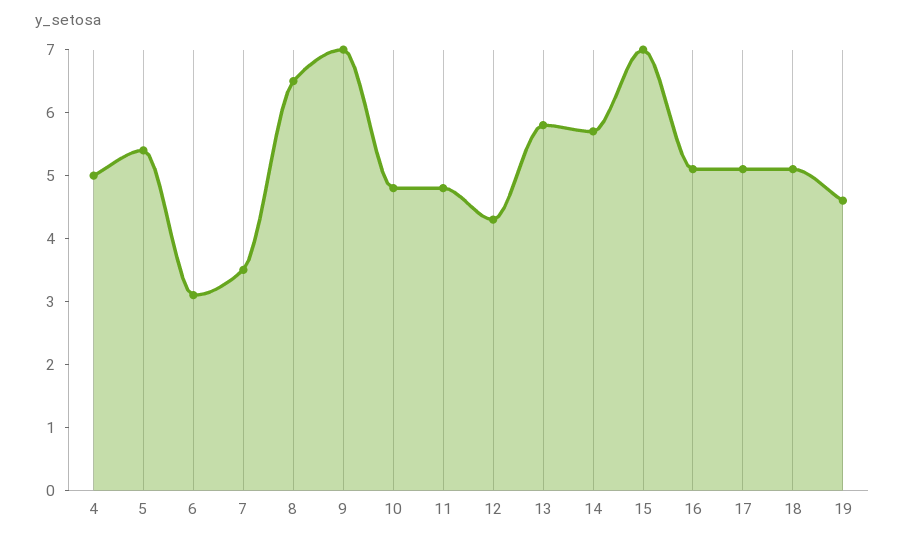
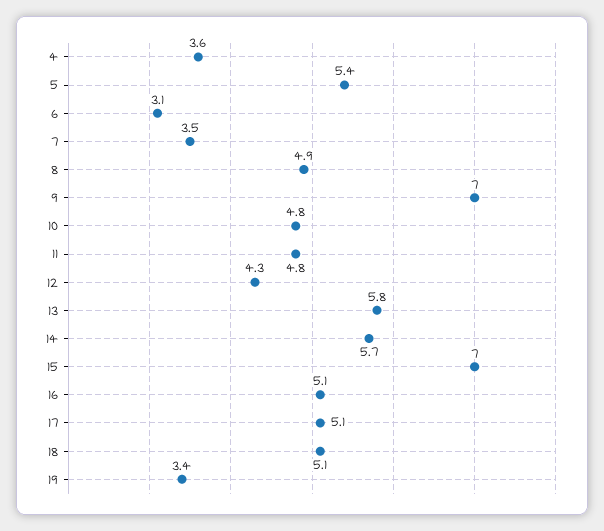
4: 5 -> 3.6
8: 6.5 -> 4.9
19: 4.5 -> 3.4

